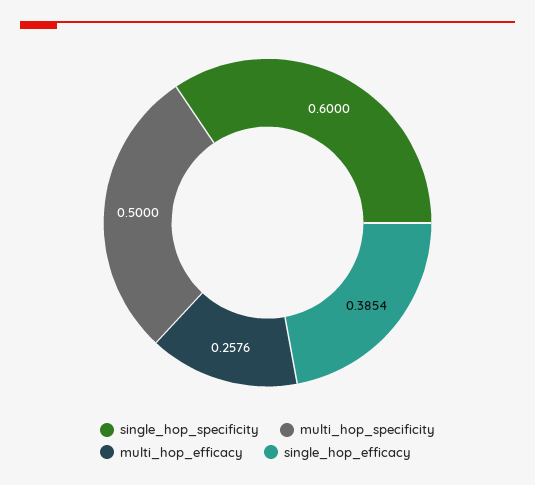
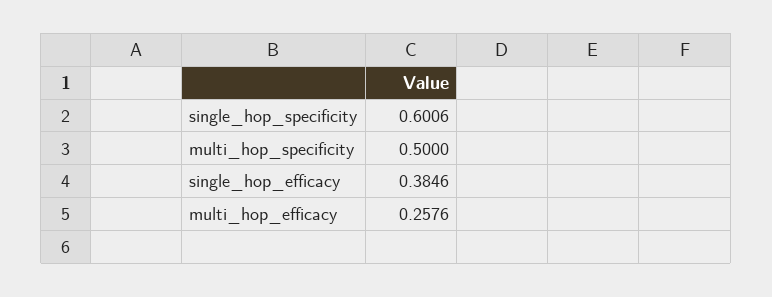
single_hop_specificity: 0.6 -> 0.6006
single_hop_efficacy: 0.3854 -> 0.3846

